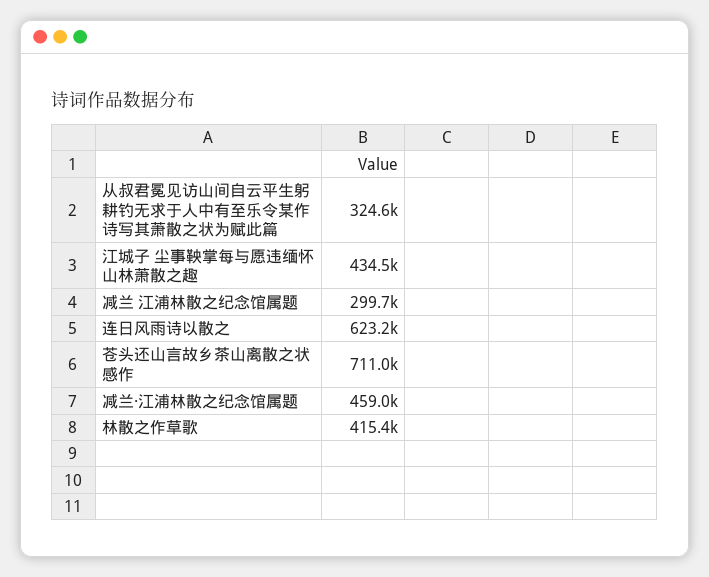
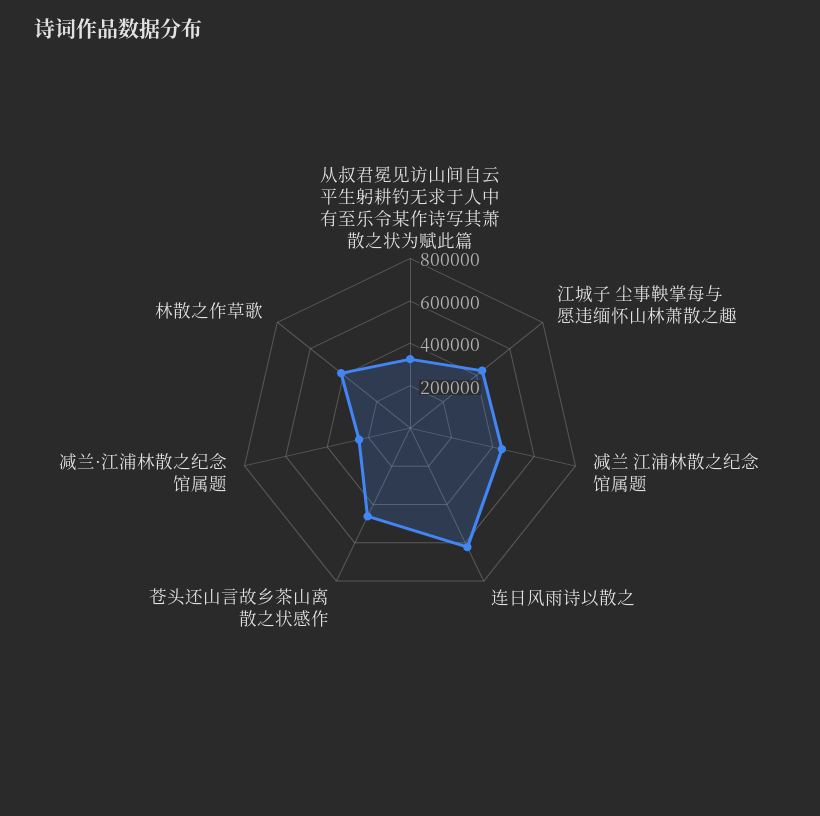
减兰 江浦林散之纪念馆属题: 299700 -> 450000
苍头还山言故乡茶山离散之状感作: 711000 -> 450000
减兰·江浦林散之纪念馆属题: 459000 -> 250000

